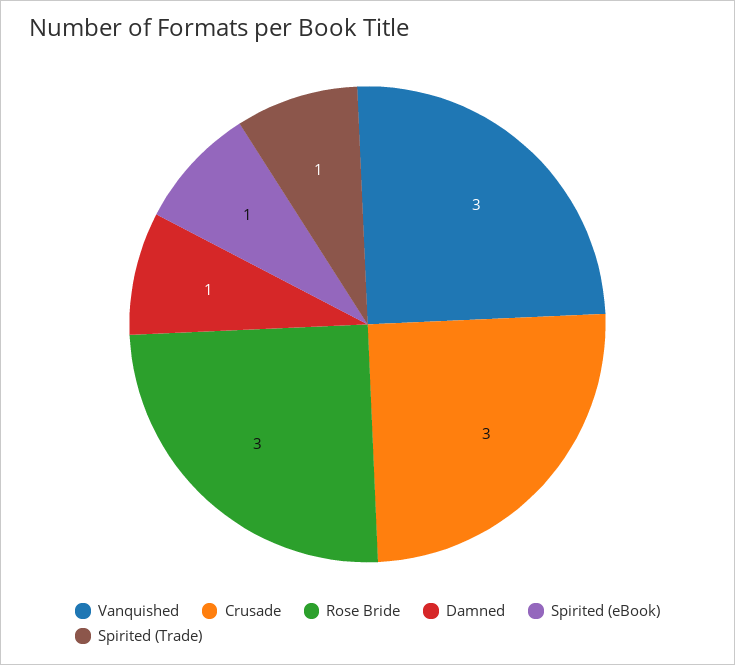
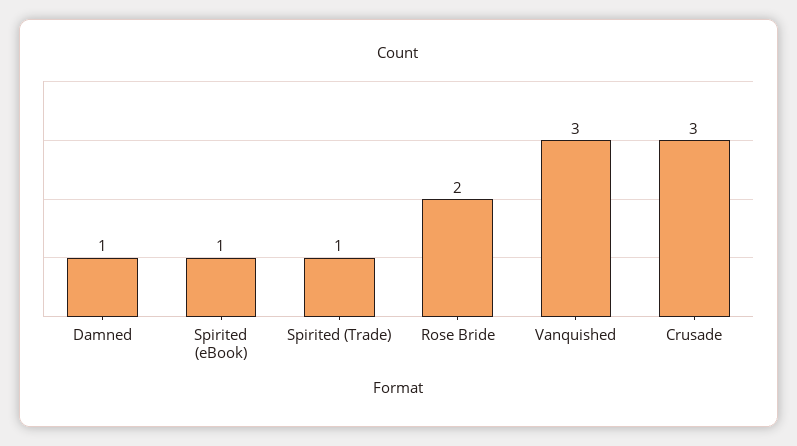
Rose Bride: 3 -> 2

